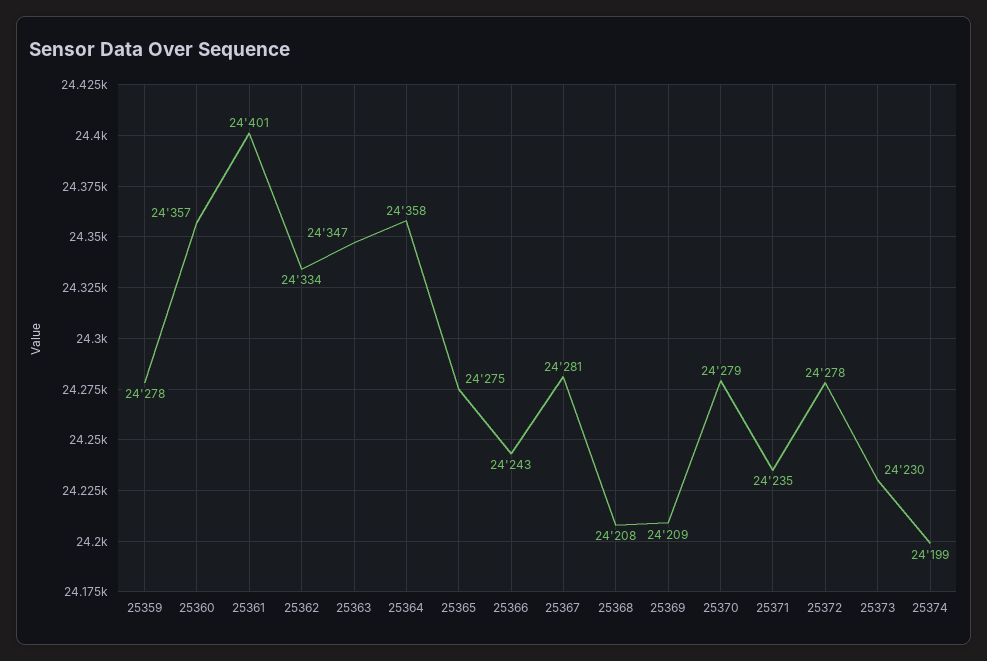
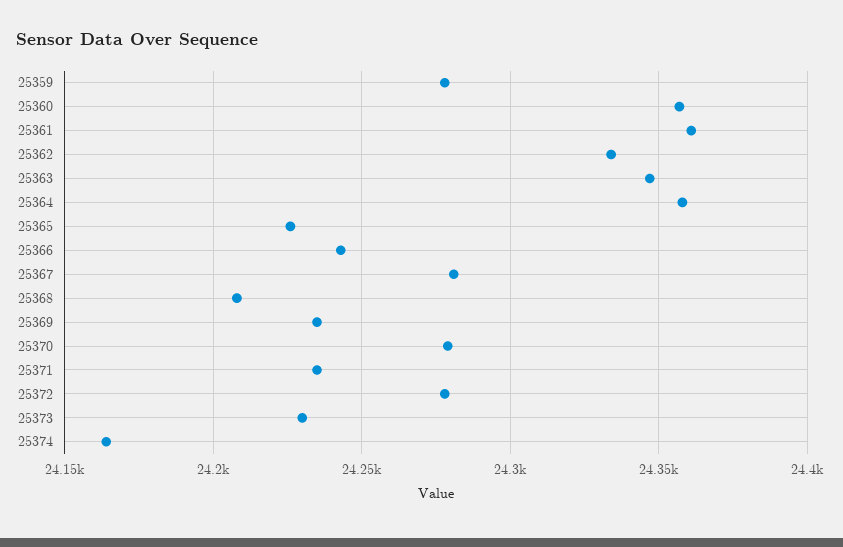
25361: 24401 -> 24360
25365: 24275 -> 24225
25369: 24209 -> 24235
25374: 24199 -> 24165

